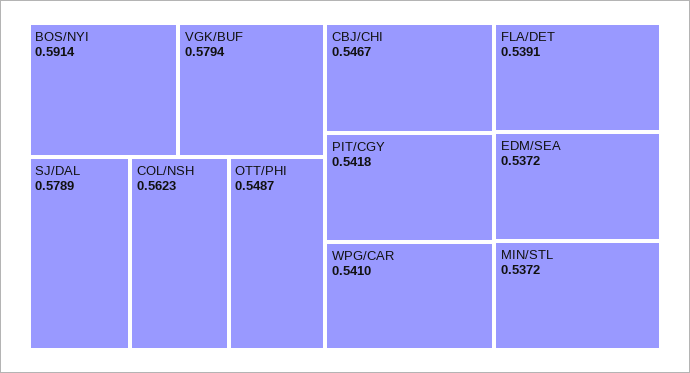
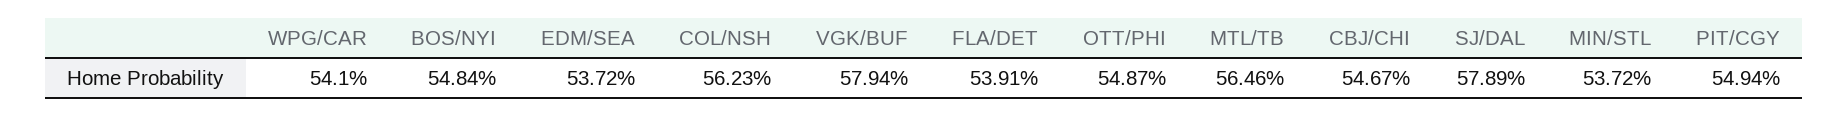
BOS/NYI: 0.5914 -> 0.5484
PIT/CGY: 0.5418 -> 0.5494
MTL/TB: none -> 0.5646

